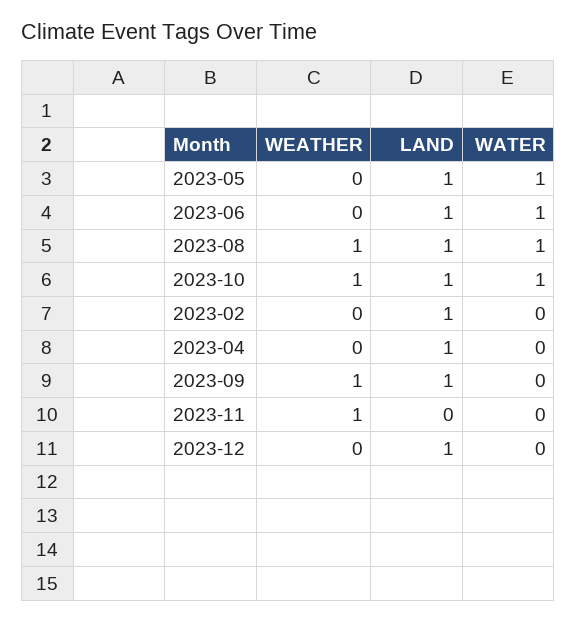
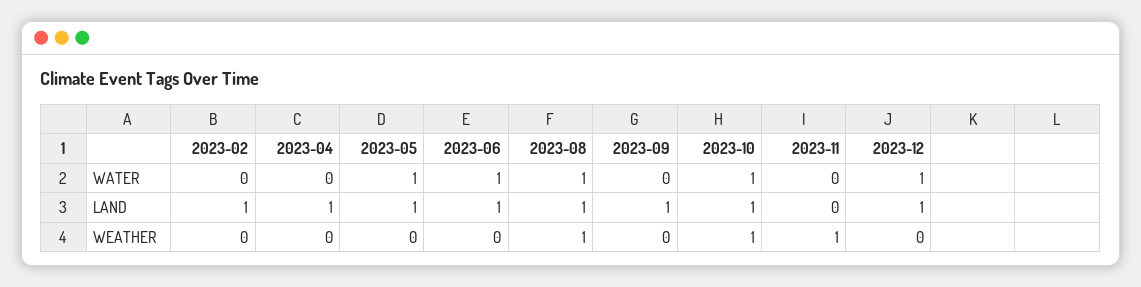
WEATHER, 2023-09: 1 -> 0
WATER, 2023-12: 0 -> 1

